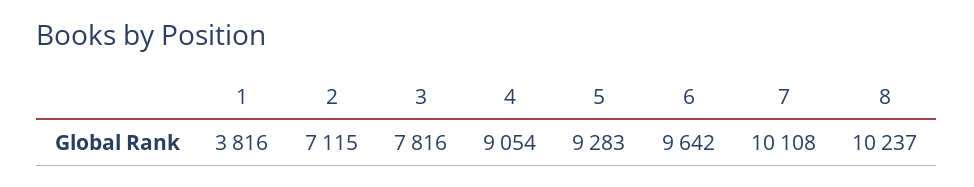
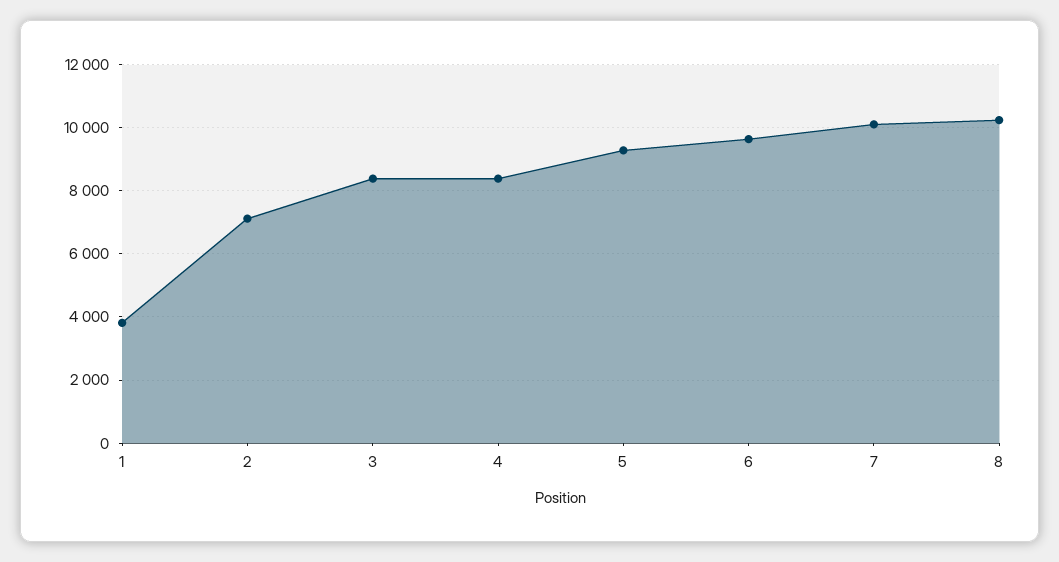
3: 7816 -> 8400
4: 9054 -> 8400

